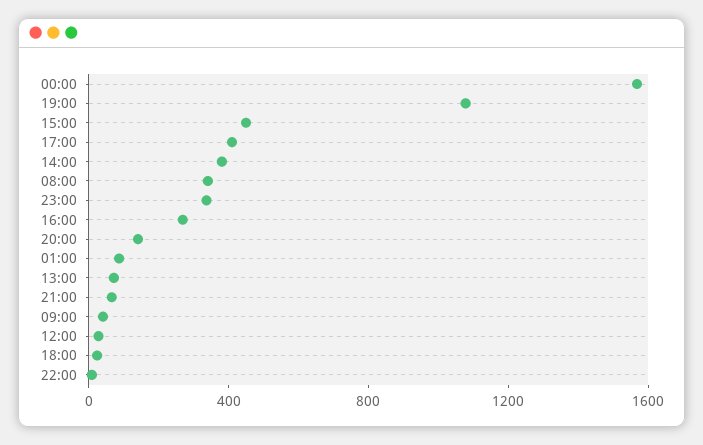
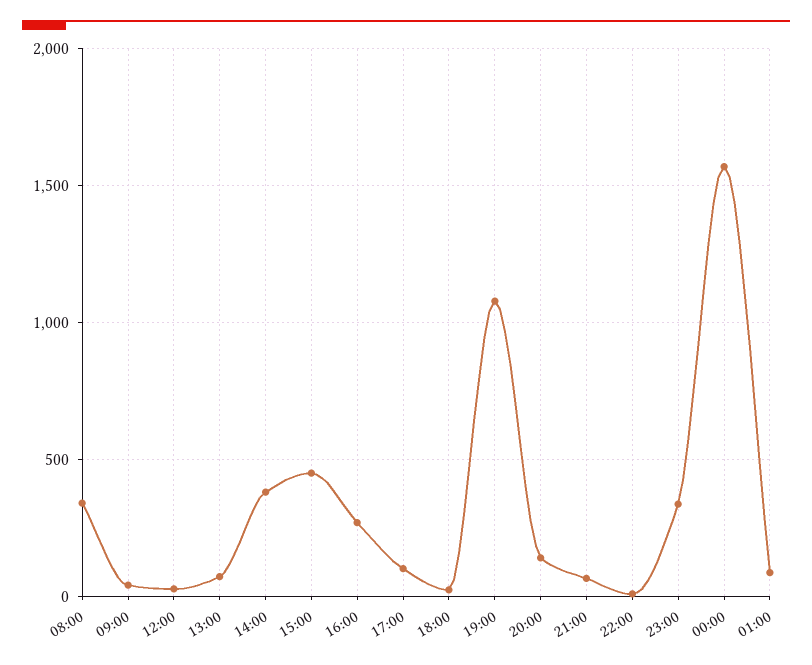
17:00: 400 -> 100

